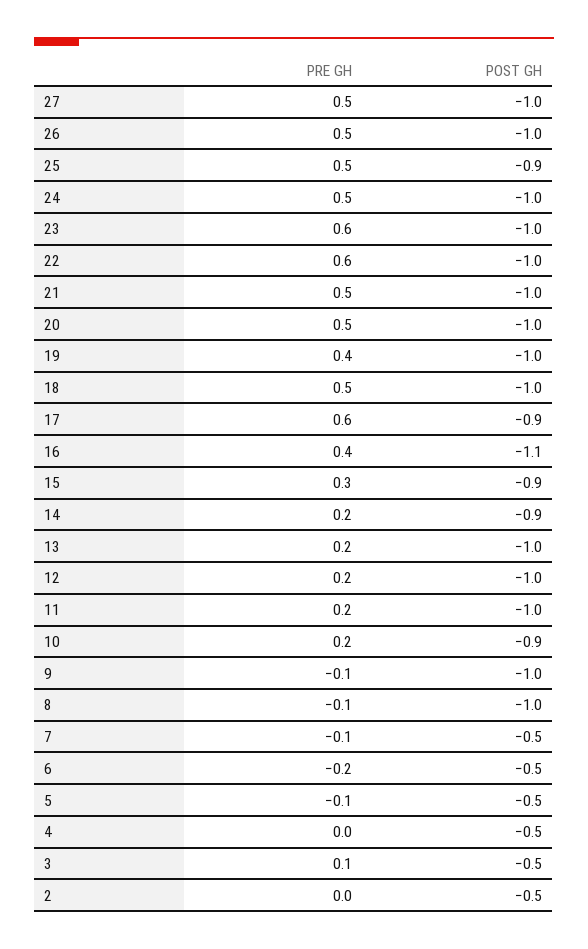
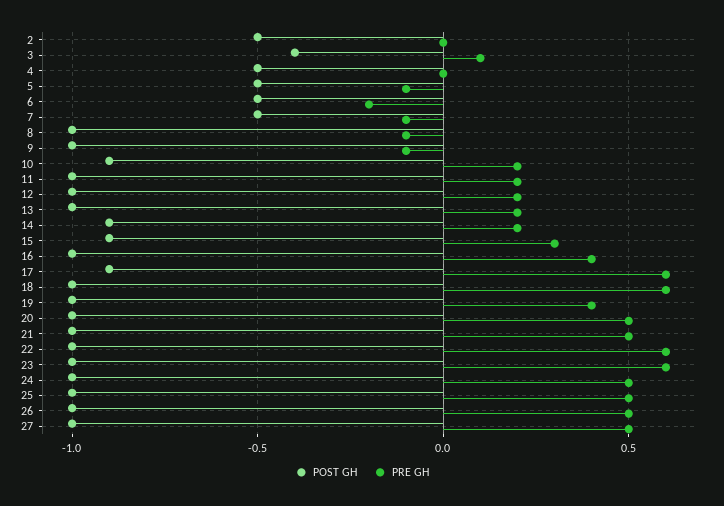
POST GH, 25: -0.9 -> -1
PRE GH, 18: 0.5 -> 0.6
POST GH, 16: -1.1 -> -1
POST GH, 3: -0.5 -> -0.4

